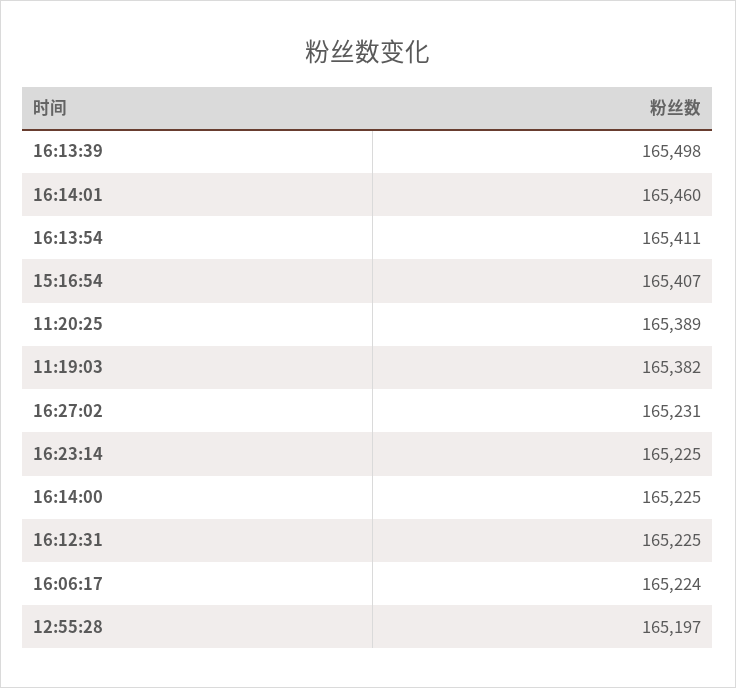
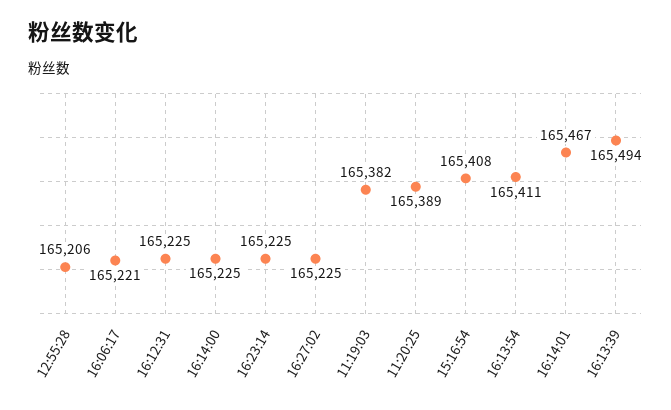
16:13:39: 165498 -> 165494
16:14:01: 165460 -> 165467
15:16:54: 165407 -> 165408
16:27:02: 165231 -> 165225
16:06:17: 165224 -> 165221
12:55:28: 165197 -> 165206

